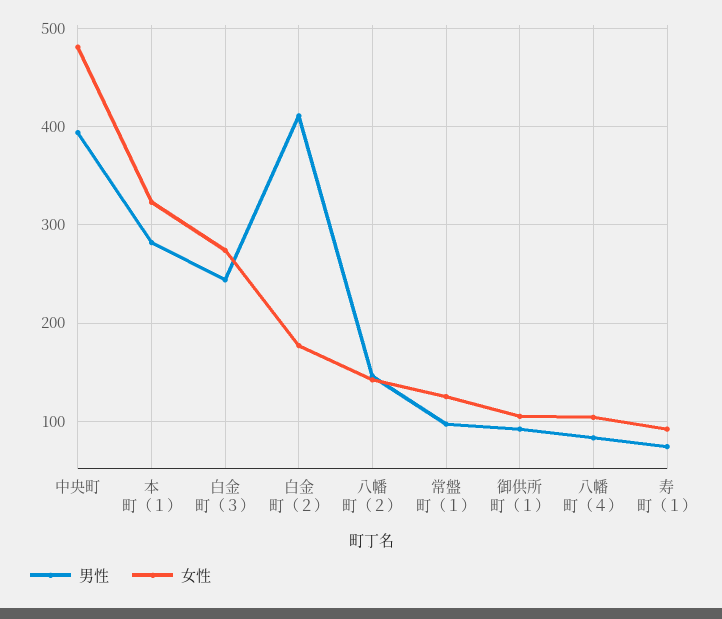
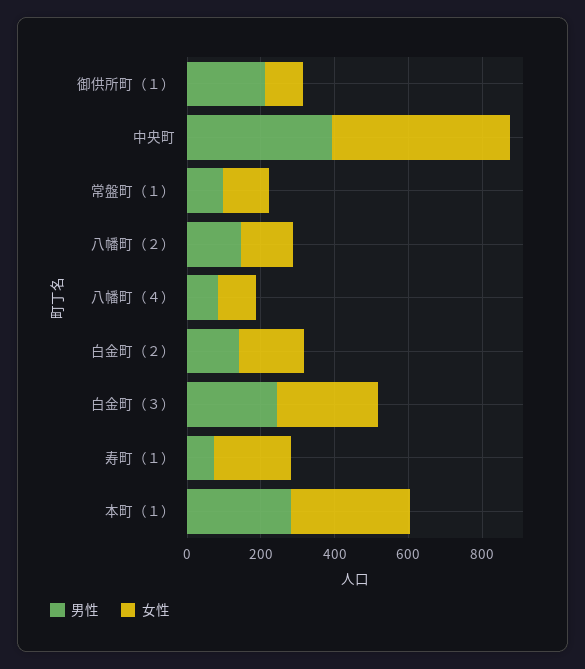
男性, 白金町（２）: 410 -> 150
男性, 御供所町（１）: 90 -> 200
女性, 寿町（１）: 90 -> 200

